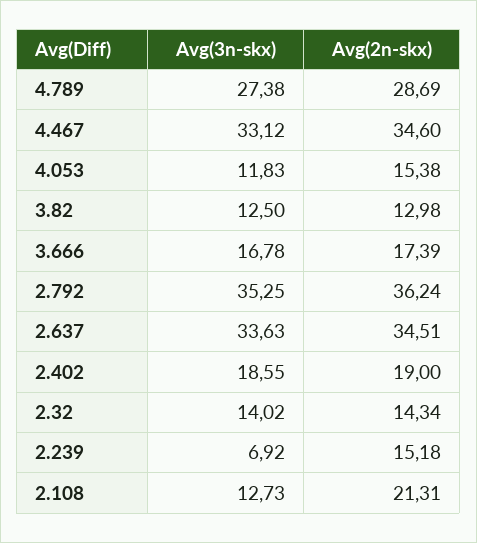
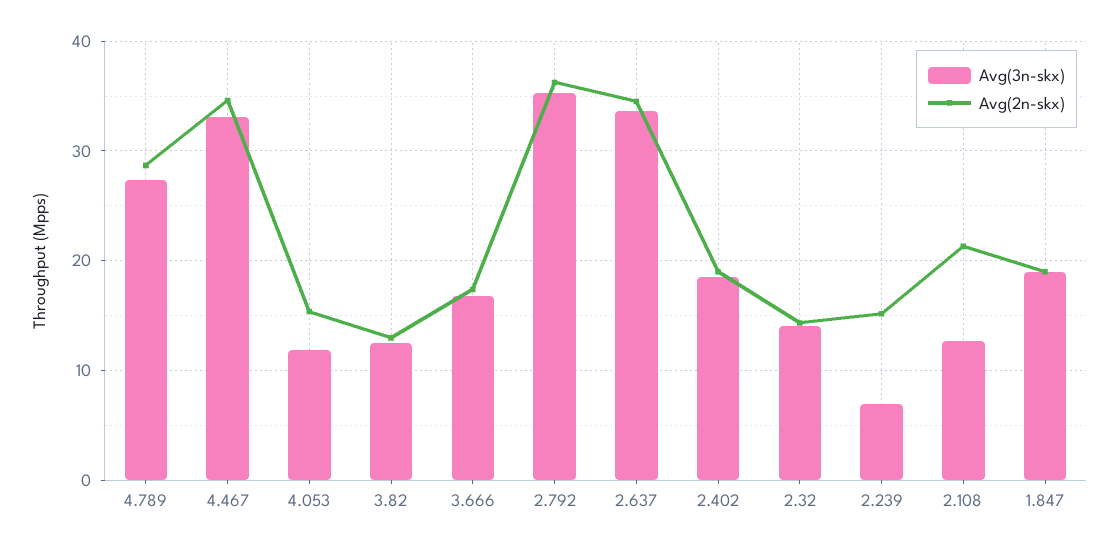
Avg(3n-skx), 1.847: none -> 19
Avg(2n-skx), 1.847: none -> 19

